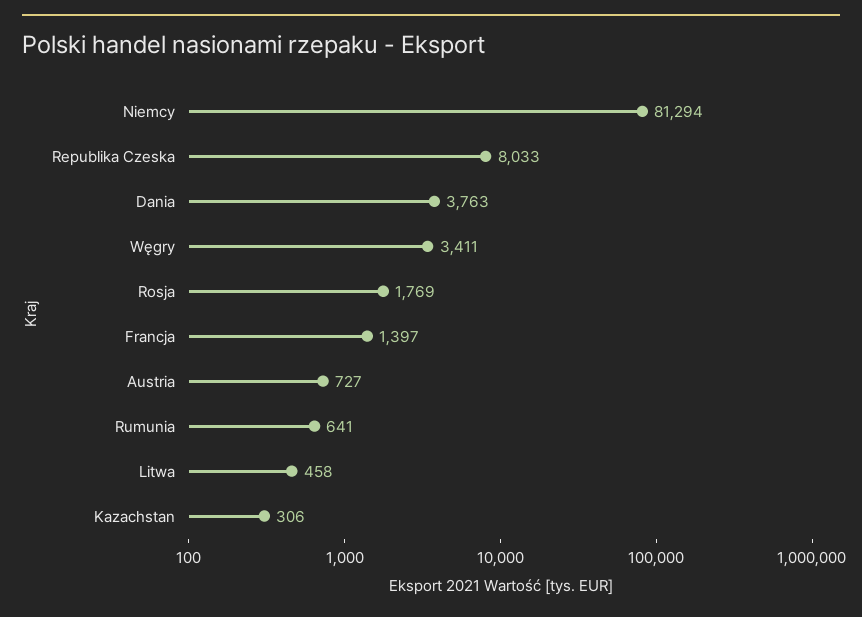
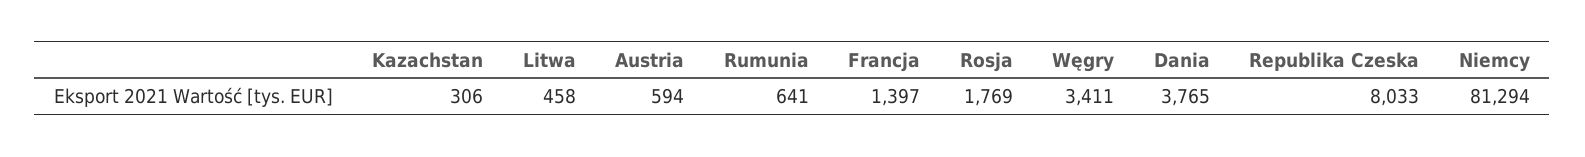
Dania: 3763 -> 3765
Austria: 727 -> 594

